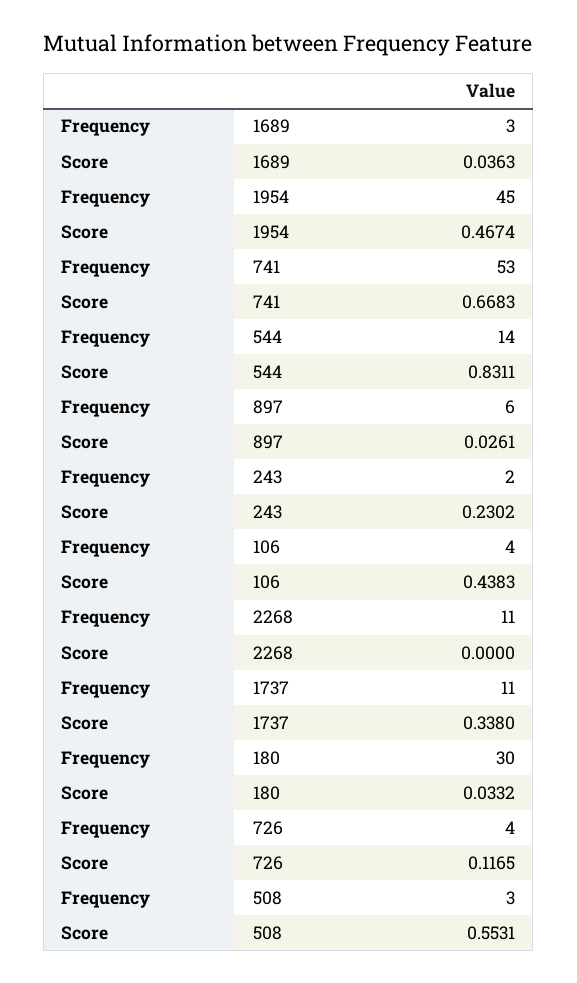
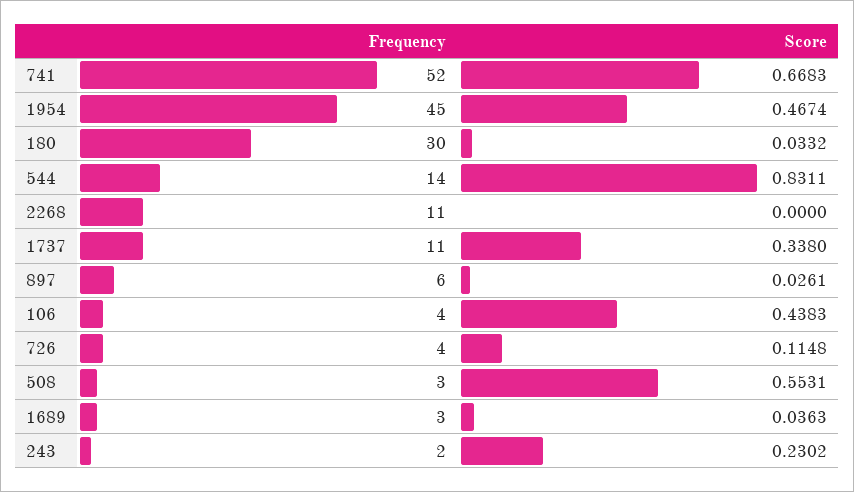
Frequency, 741: 53 -> 52
Score, 726: 0.1165 -> 0.1148

